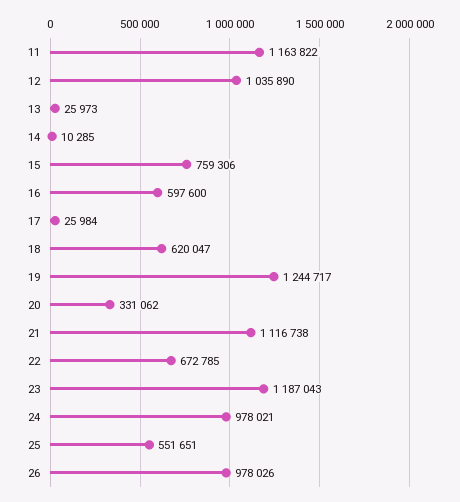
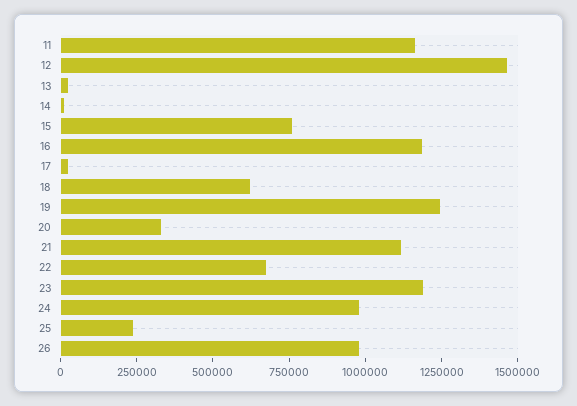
12: 1035890 -> 1450000
16: 597600 -> 1200000
25: 551651 -> 250000

